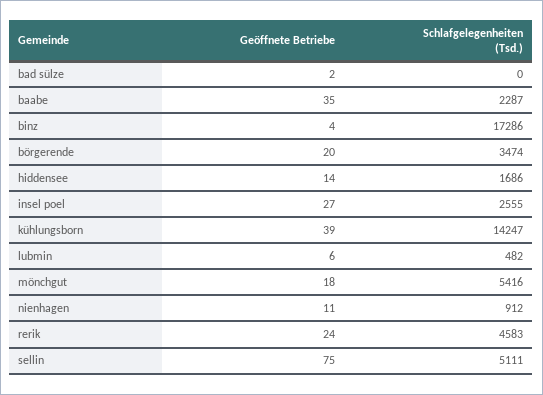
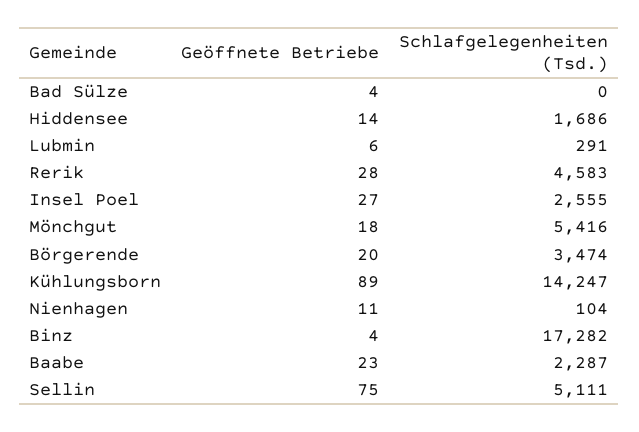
Geöffnete Betriebe, bad sülze: 2 -> 4
Geöffnete Betriebe, baabe: 35 -> 23
Schlafgelegenheiten (Tsd.), binz: 17286 -> 17282
Geöffnete Betriebe, kühlungsborn: 39 -> 89
Schlafgelegenheiten (Tsd.), lubmin: 482 -> 291
Schlafgelegenheiten (Tsd.), nienhagen: 912 -> 104
Geöffnete Betriebe, rerik: 24 -> 28

